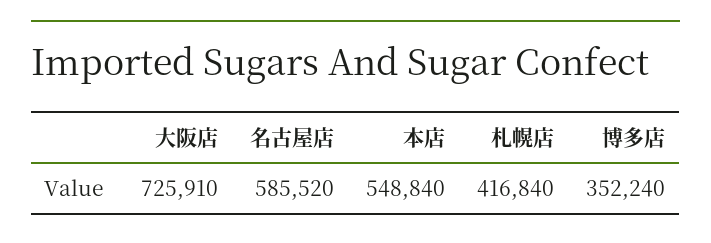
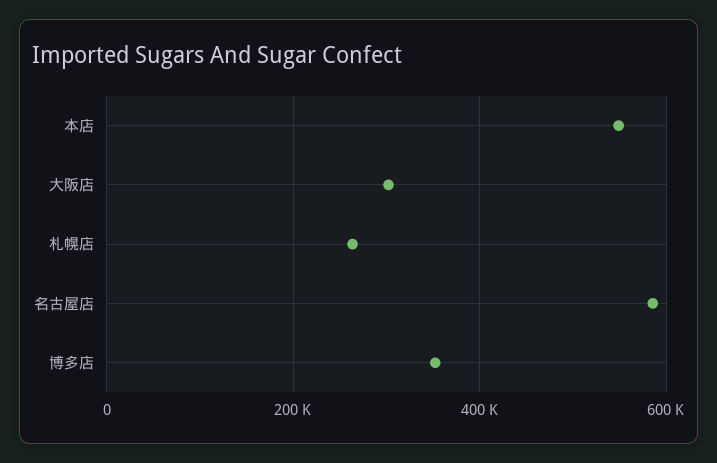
大阪店: 725910 -> 300000
札幌店: 416840 -> 260000

